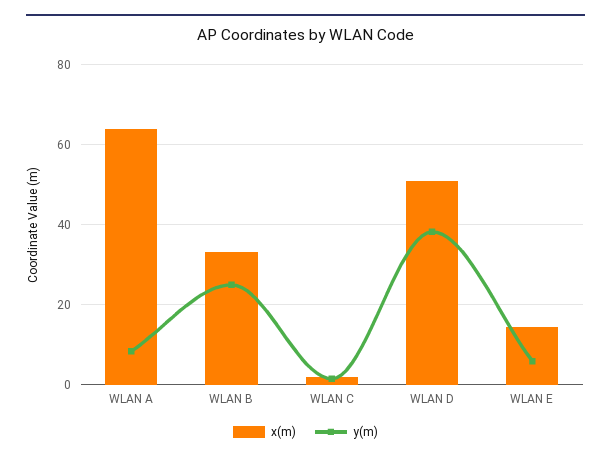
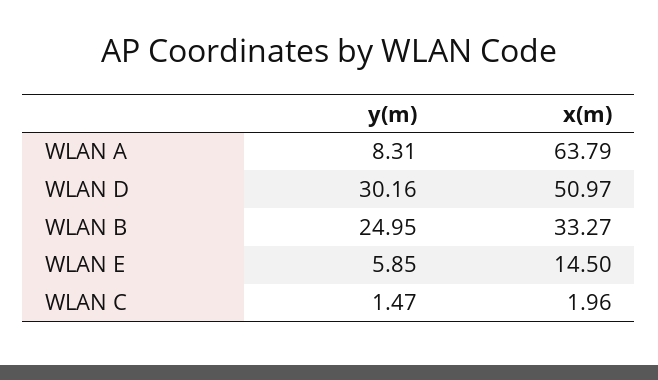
y(m), WLAN D: 38 -> 30.16

